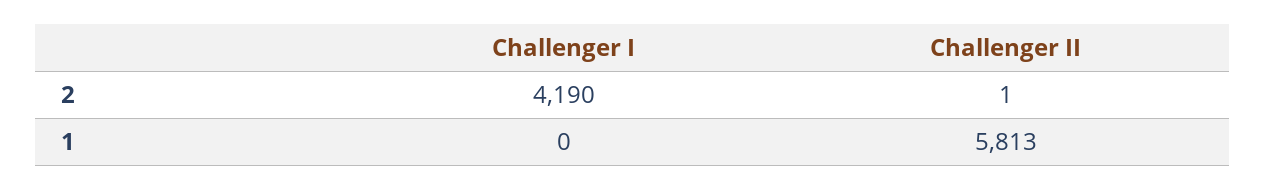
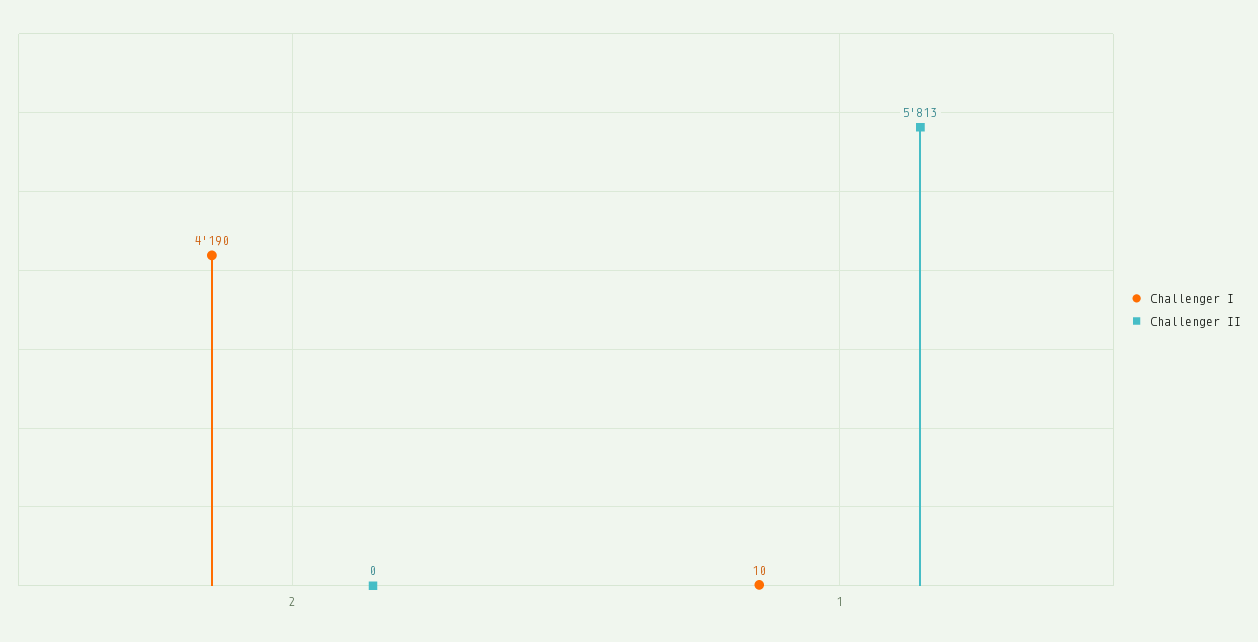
Challenger II, 2: 1 -> 0
Challenger I, 1: 0 -> 10

